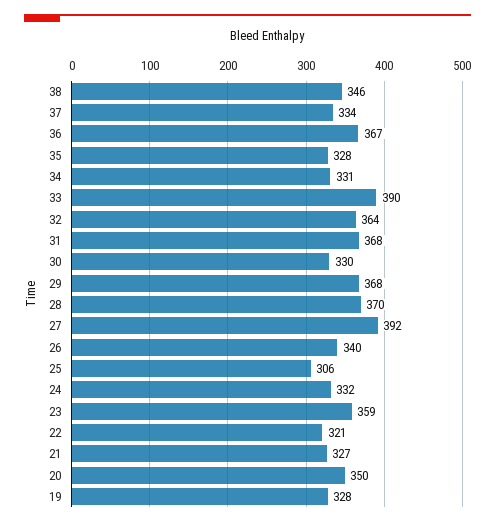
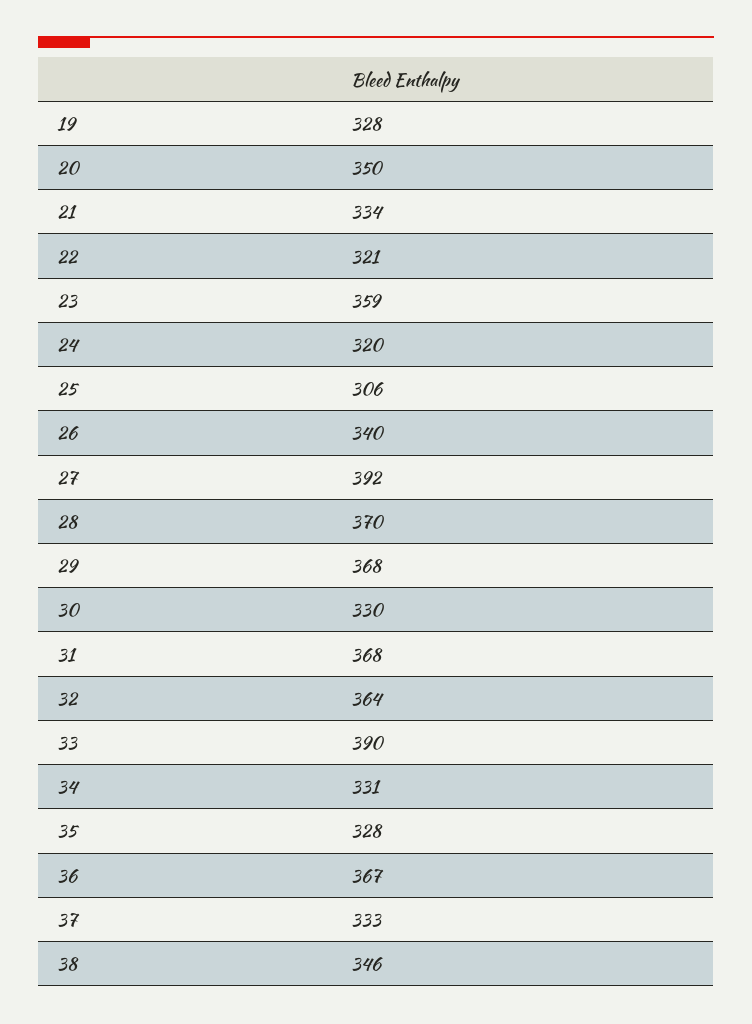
37: 334 -> 333
24: 332 -> 320
21: 327 -> 334

